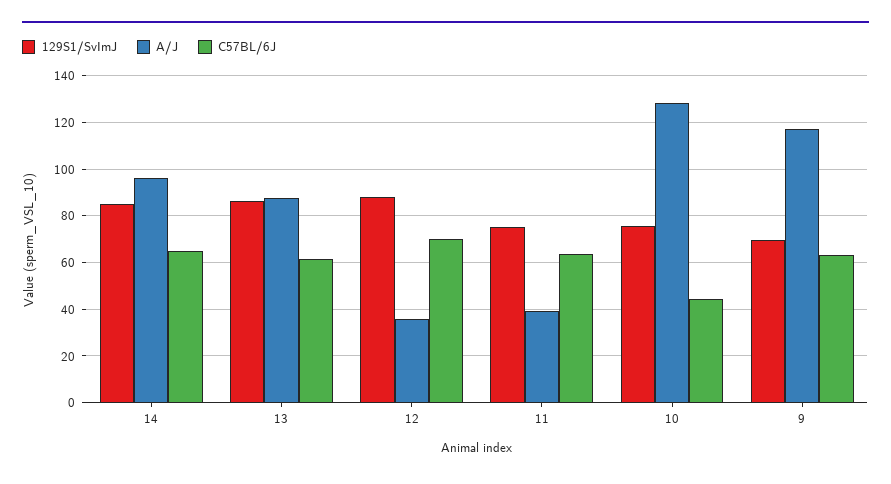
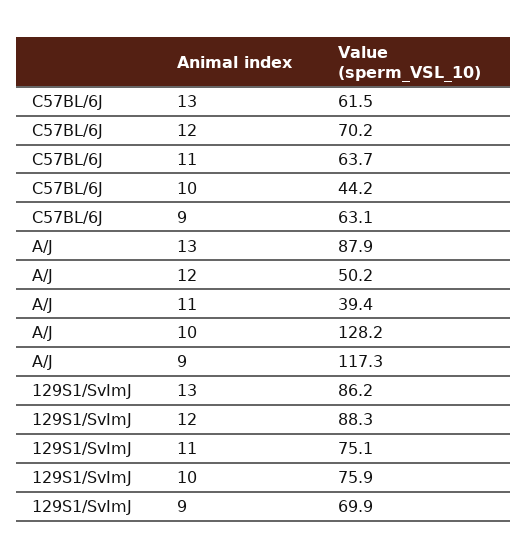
129S1/SvImJ, 14: 85 -> none
A/J, 14: 95 -> none
C57BL/6J, 14: 65 -> none
A/J, 12: 35 -> 50.2

